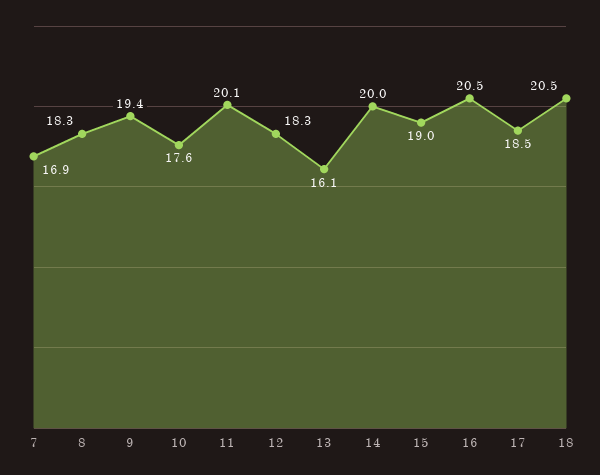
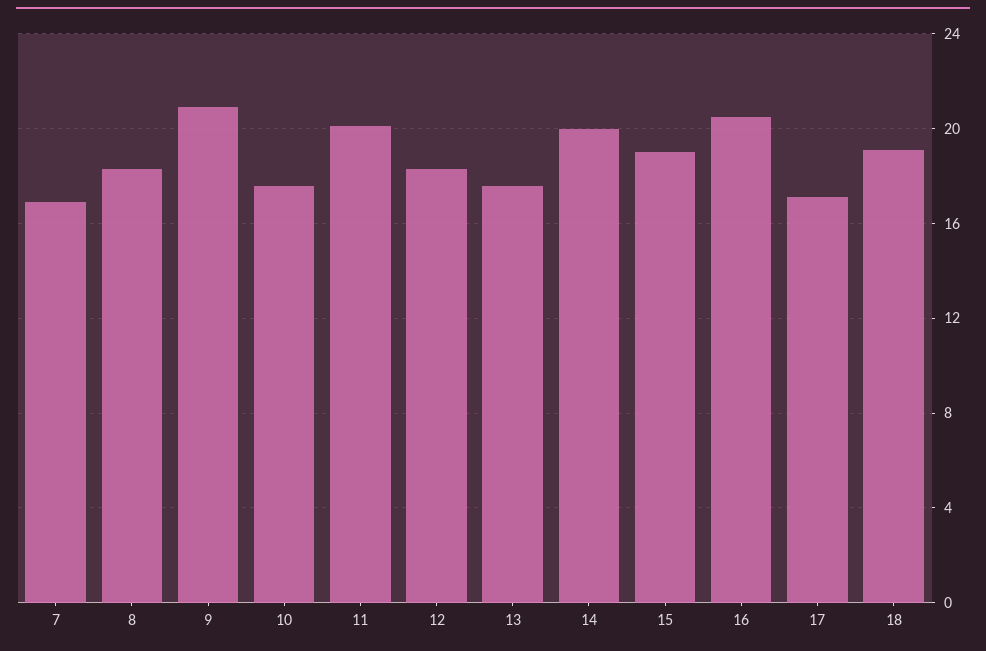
9: 19.4 -> 21
13: 16.1 -> 17.5
17: 18.5 -> 17
18: 20.5 -> 19

